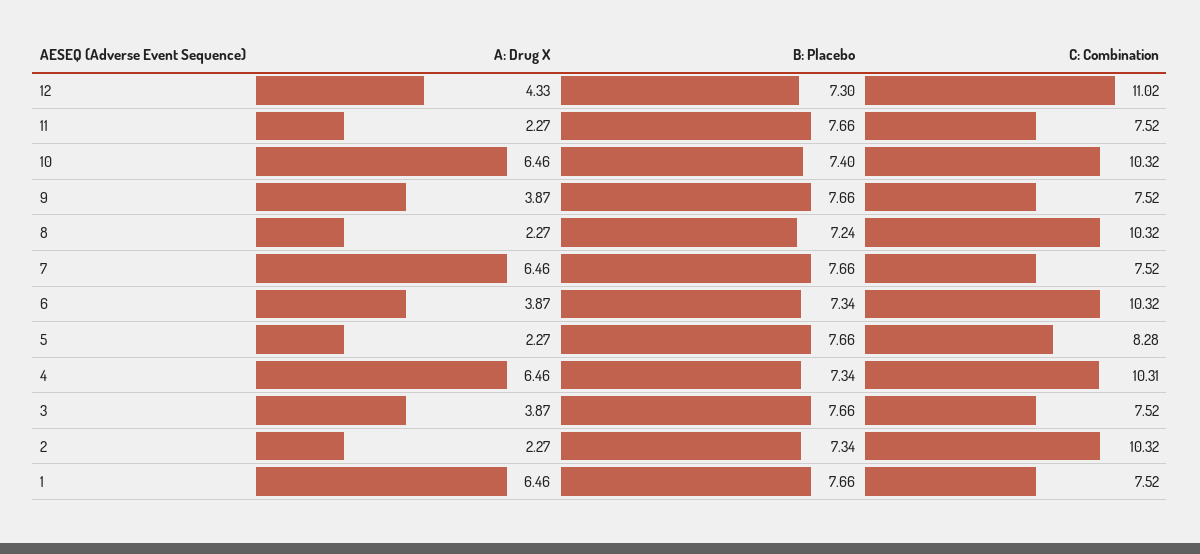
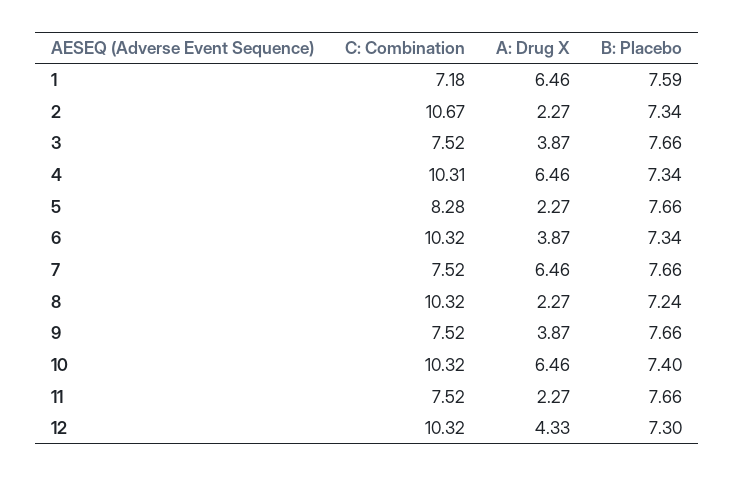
C: Combination, 12: 11.02 -> 10.32
C: Combination, 2: 10.32 -> 10.67
B: Placebo, 1: 7.66 -> 7.59
C: Combination, 1: 7.52 -> 7.18

